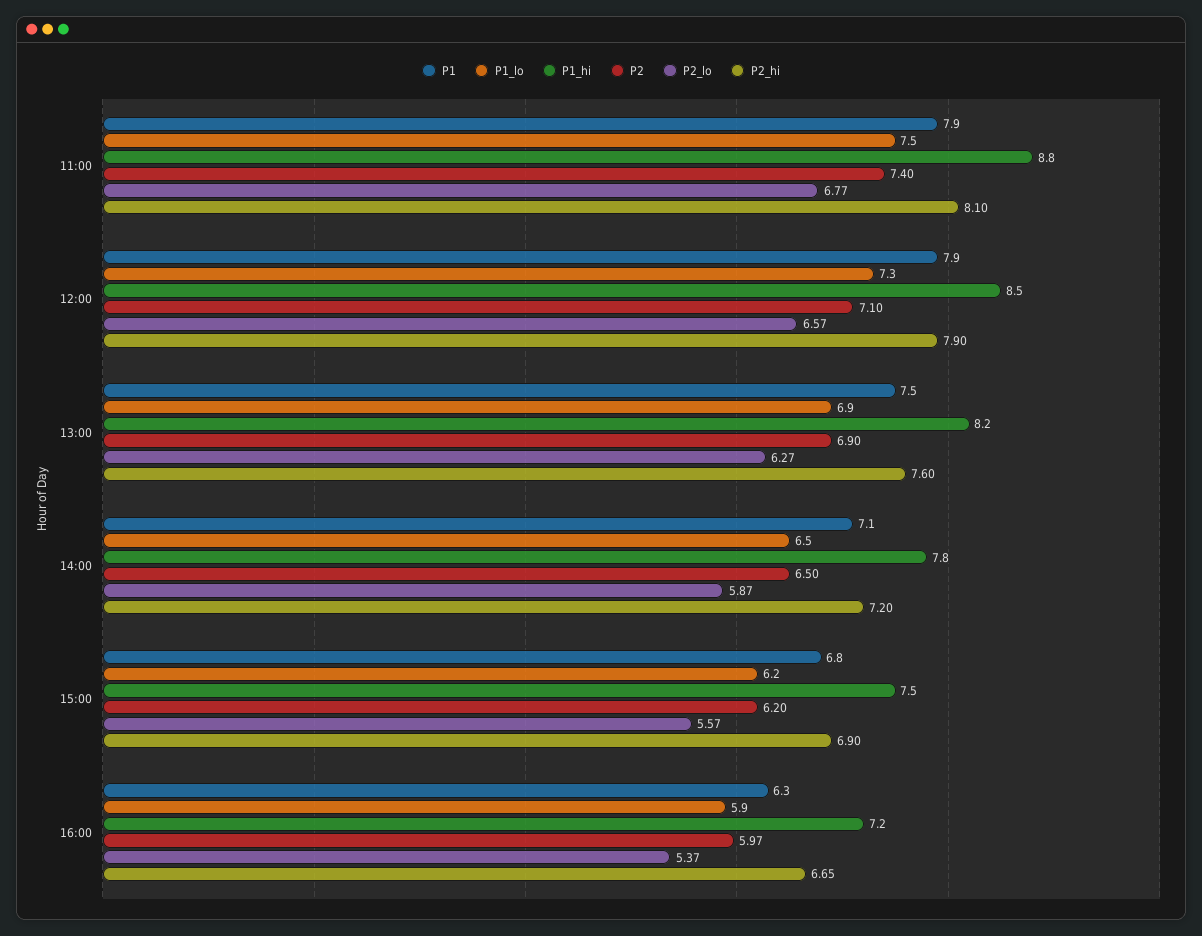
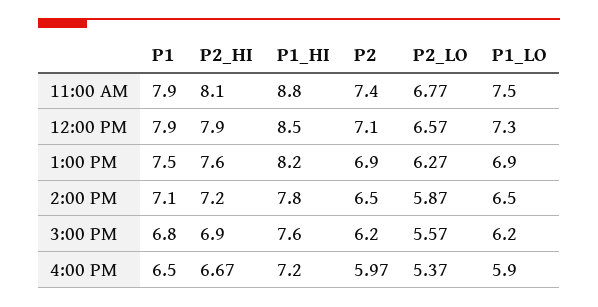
P1_hi, 15:00: 7.5 -> 7.6
P1, 16:00: 6.3 -> 6.5
P2_hi, 16:00: 6.65 -> 6.67

